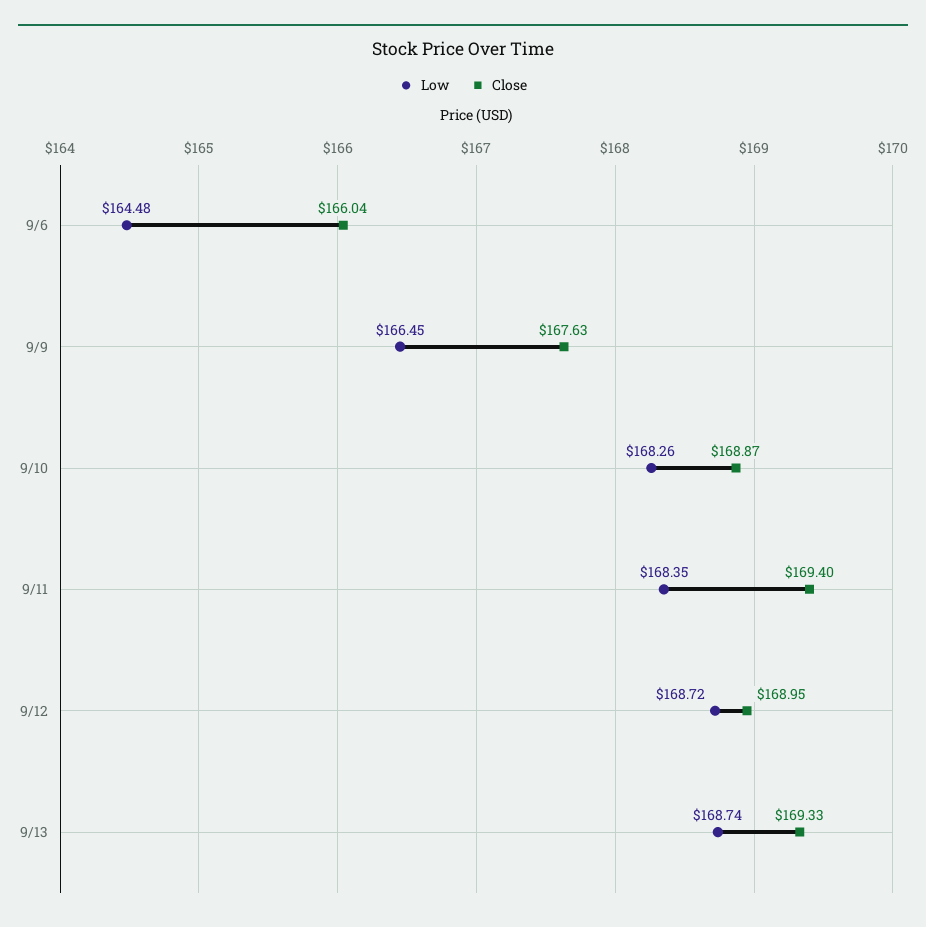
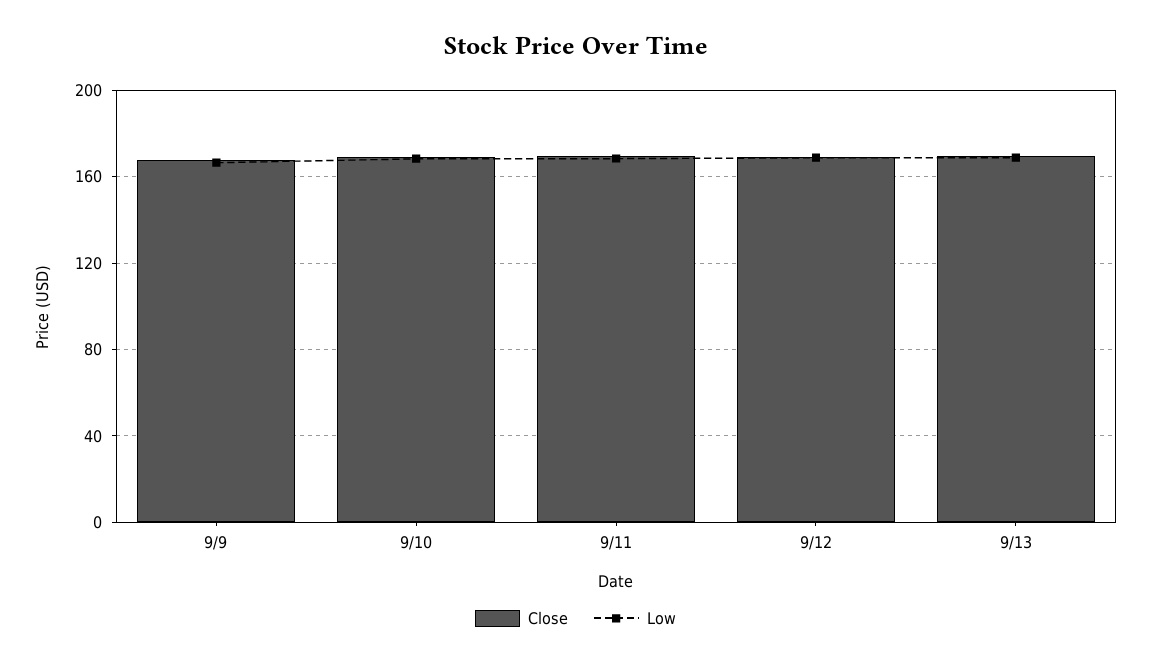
Low, 9/6: 164.48 -> none
Close, 9/6: 166.04 -> none

